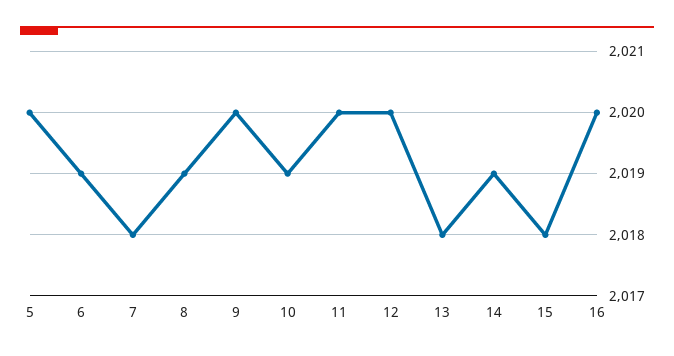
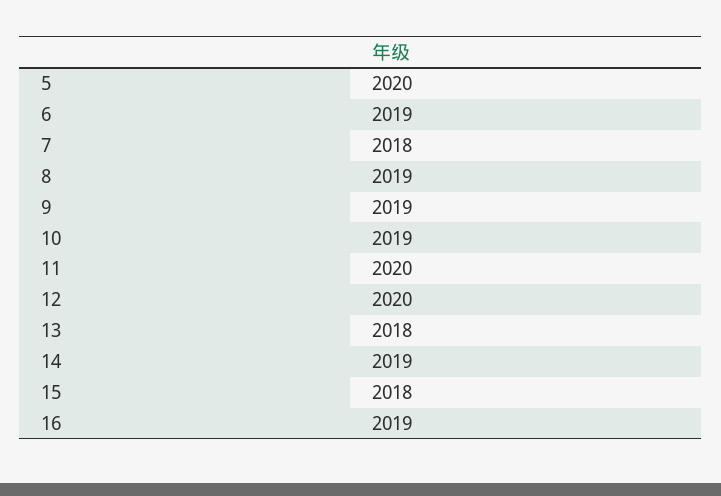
9: 2020 -> 2019
16: 2020 -> 2019

